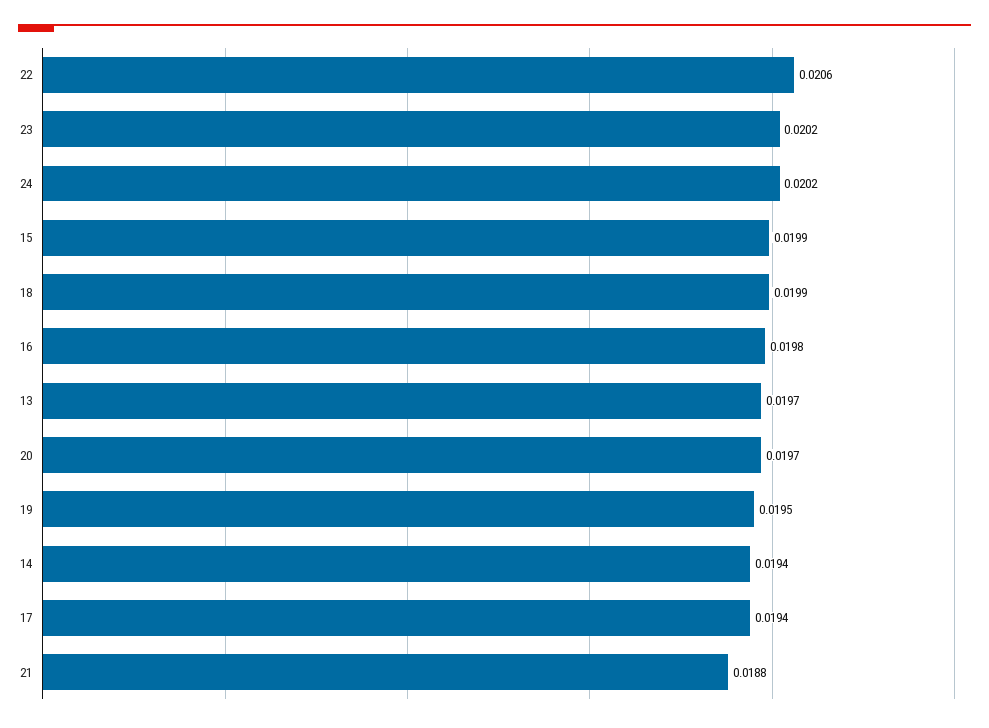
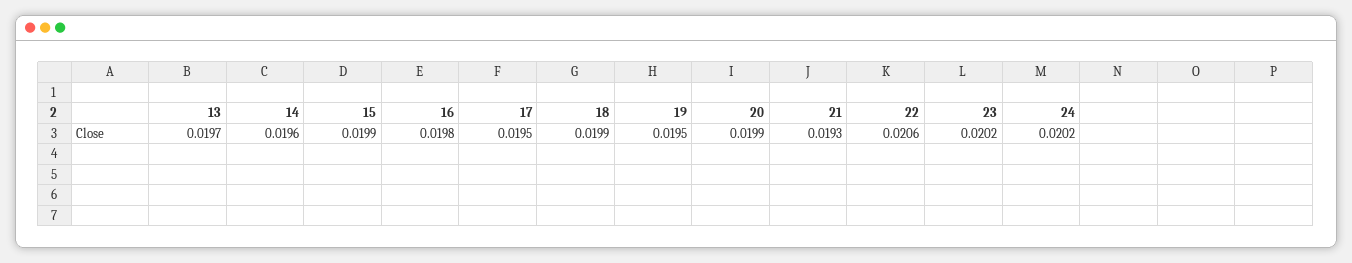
20: 0.0197 -> 0.0199
14: 0.0194 -> 0.0196
17: 0.0194 -> 0.0195
21: 0.0188 -> 0.0193

